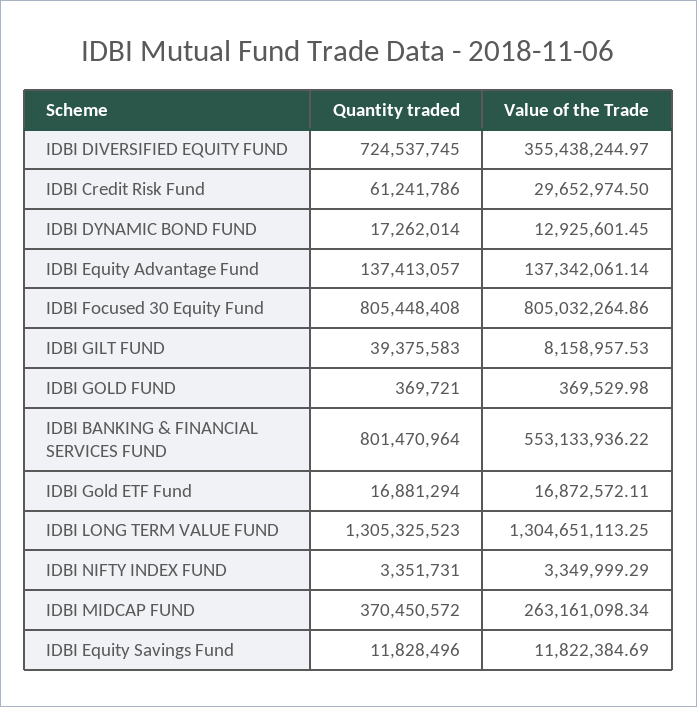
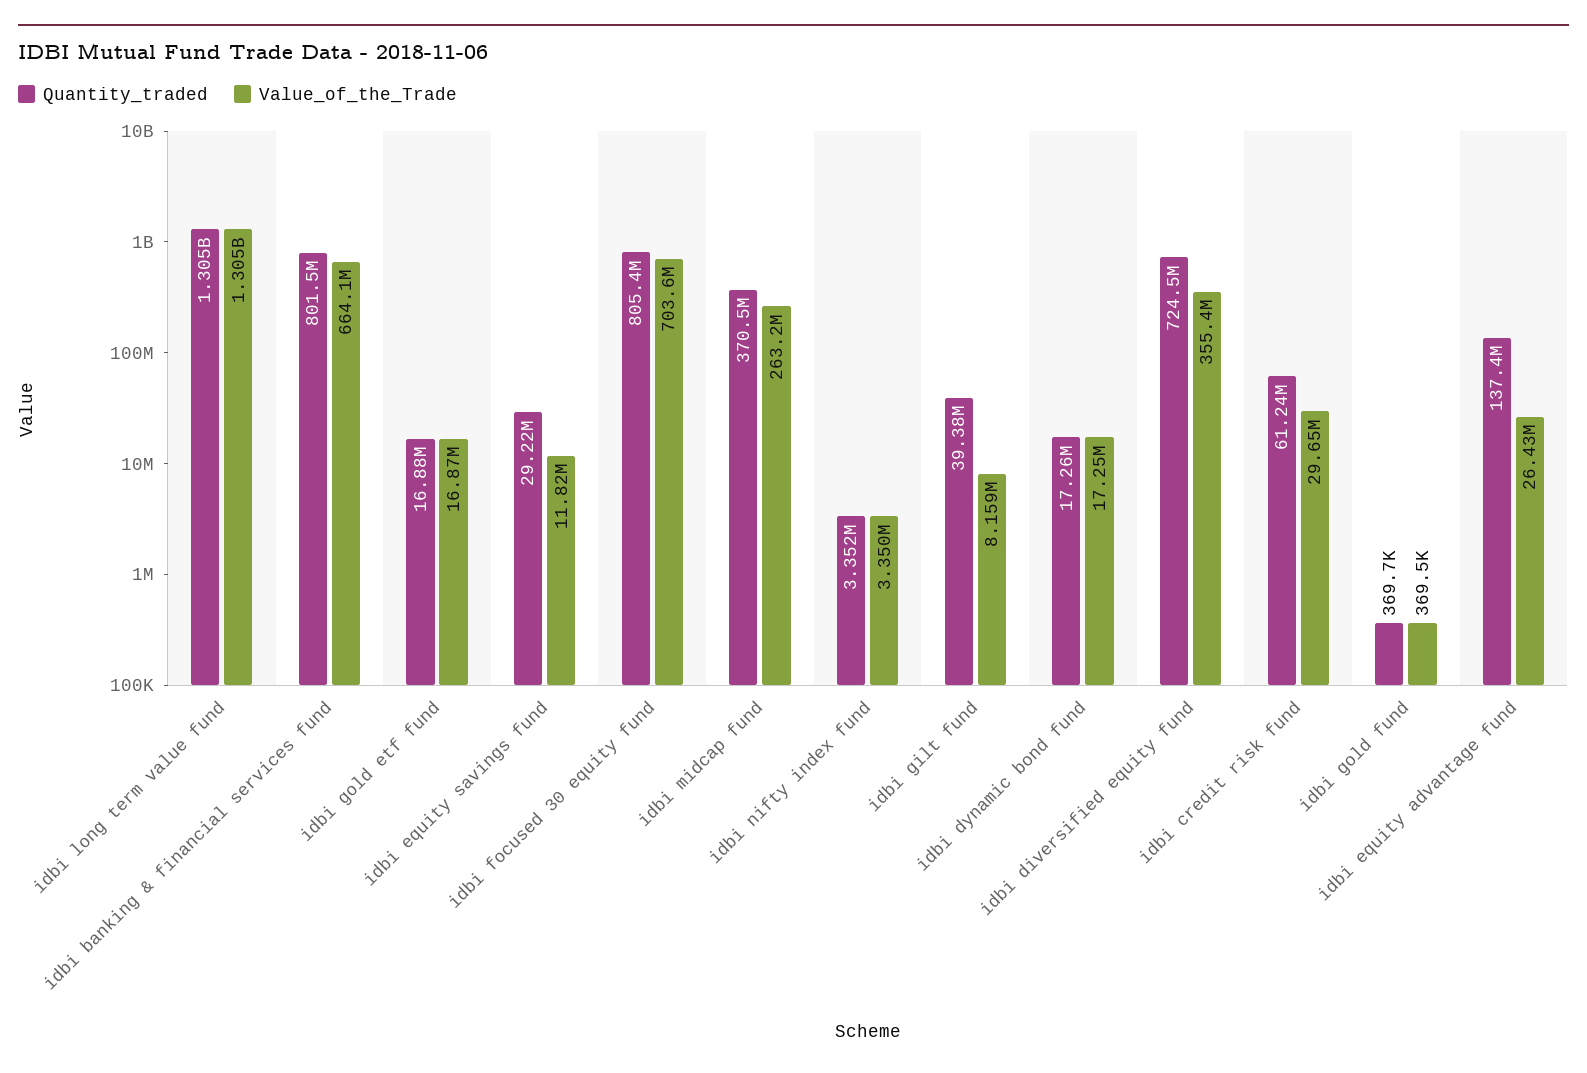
Value of the Trade, IDBI DYNAMIC BOND FUND: 12925601.45 -> 17250000
Value of the Trade, IDBI Equity Advantage Fund: 137342061.14 -> 26430000
Value of the Trade, IDBI Focused 30 Equity Fund: 805032264.86 -> 703600000
Value of the Trade, IDBI BANKING & FINANCIAL SERVICES FUND: 553133936.22 -> 664100000
Quantity traded, IDBI Equity Savings Fund: 11828496 -> 29220000

